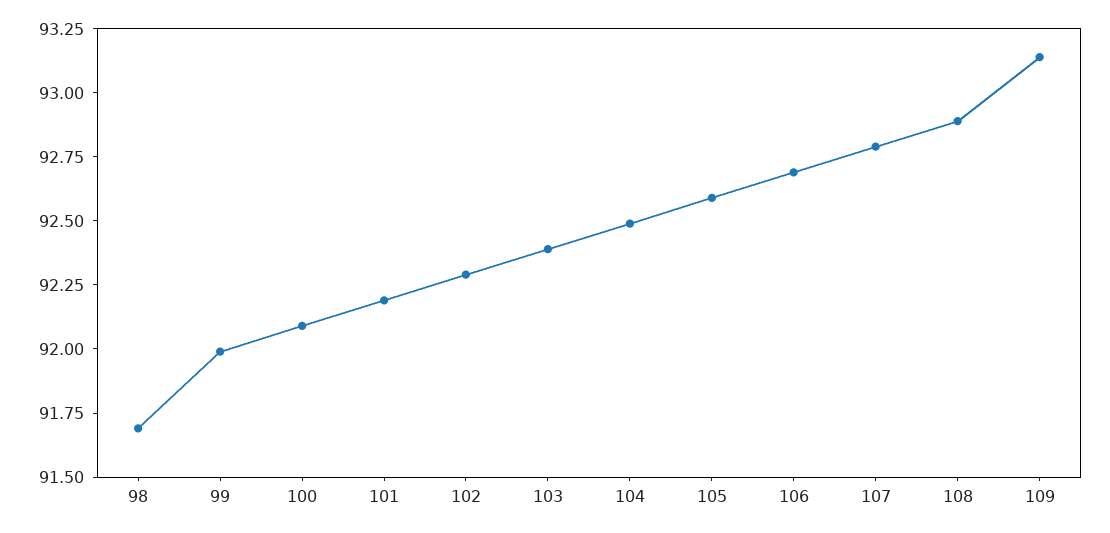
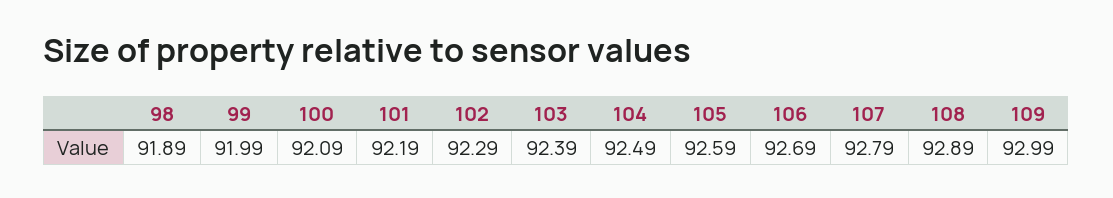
98: 91.7 -> 91.89
109: 93.15 -> 92.99

